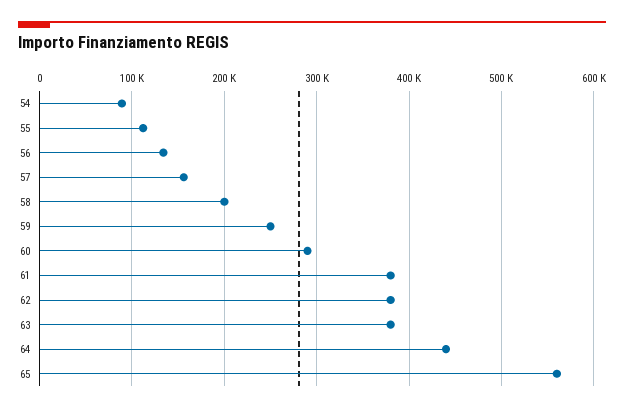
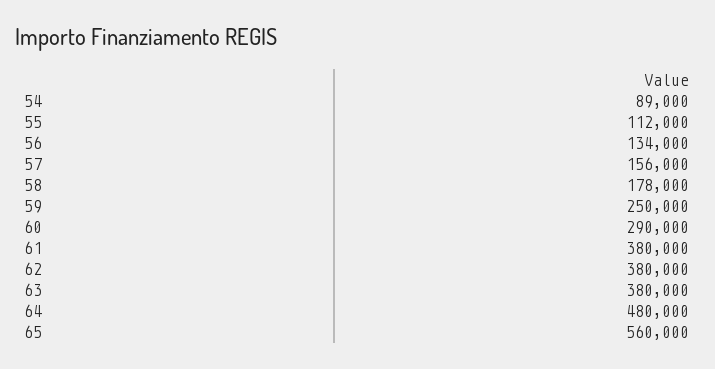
58: 200000 -> 178000
64: 440000 -> 480000

